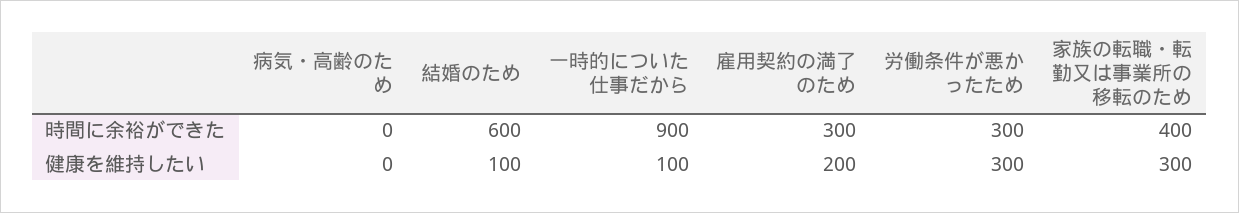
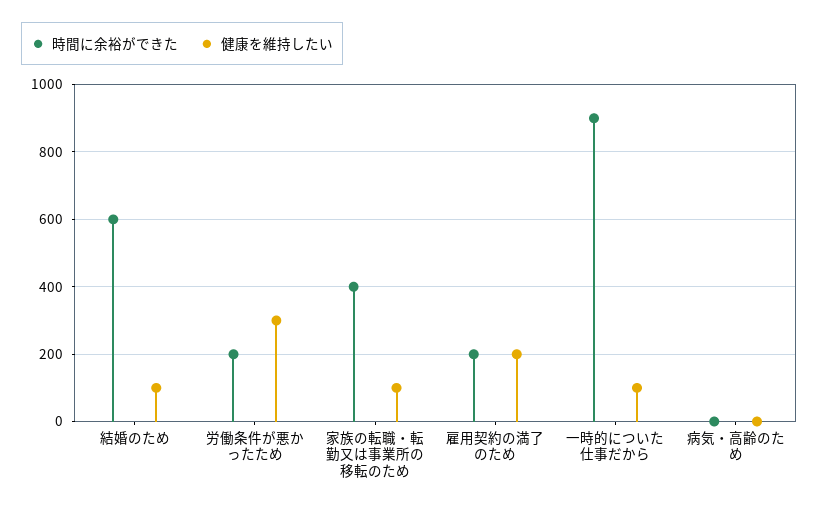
時間に余裕ができた, 雇用契約の満了のため: 300 -> 200
時間に余裕ができた, 労働条件が悪かったため: 300 -> 200
健康を維持したい, 家族の転職・転勤又は事業所の移転のため: 300 -> 100

